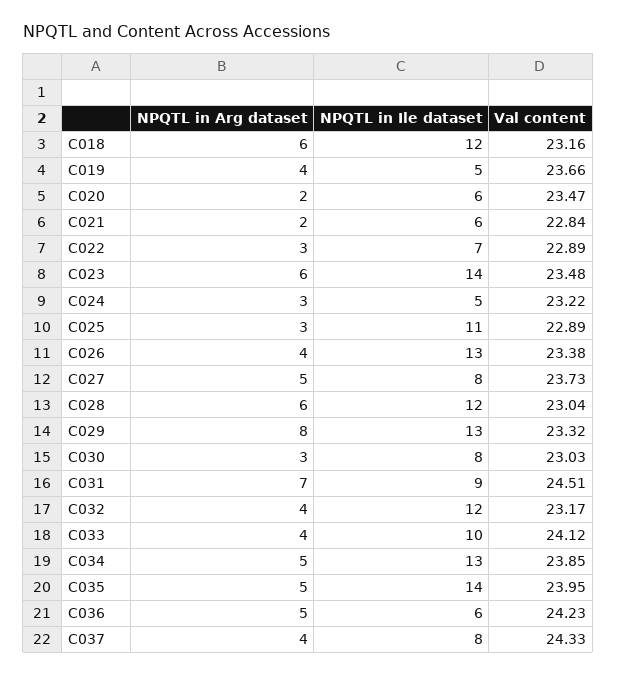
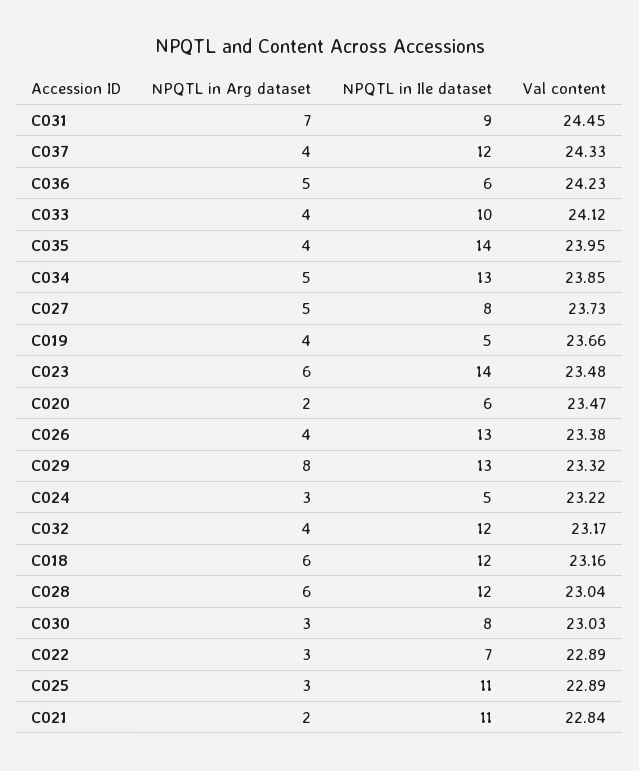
NPQTL in Ile dataset, C021: 6 -> 11
Val content, C031: 24.51 -> 24.45
NPQTL in Arg dataset, C035: 5 -> 4
NPQTL in Ile dataset, C037: 8 -> 12

